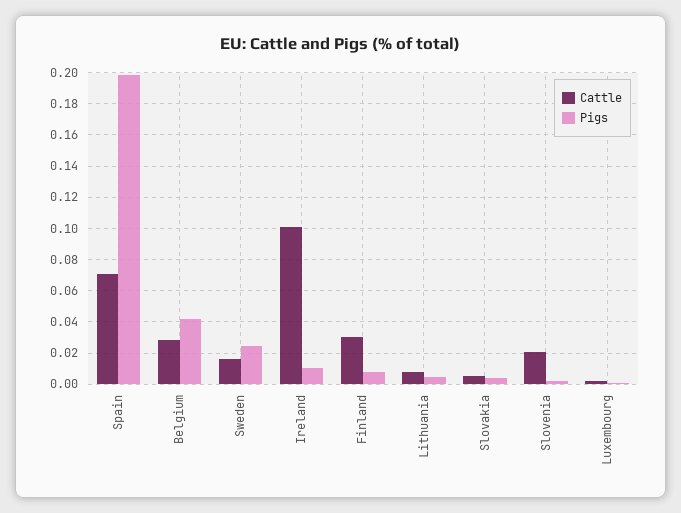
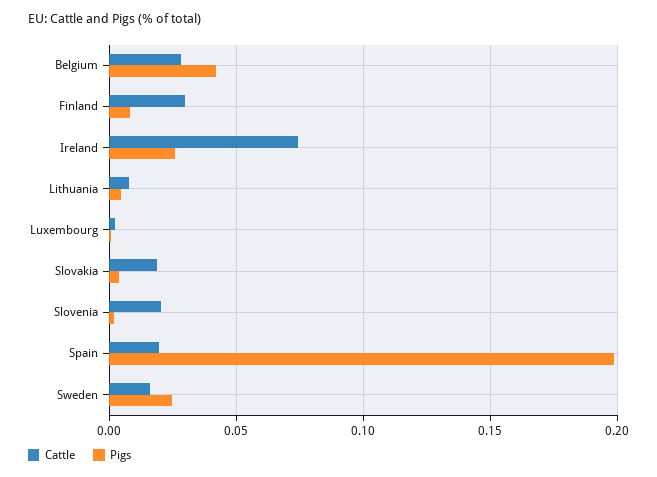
Cattle, Spain: 0.07 -> 0.02
Cattle, Ireland: 0.1 -> 0.075
Pigs, Ireland: 0.01 -> 0.025
Cattle, Slovakia: 0.005 -> 0.02

